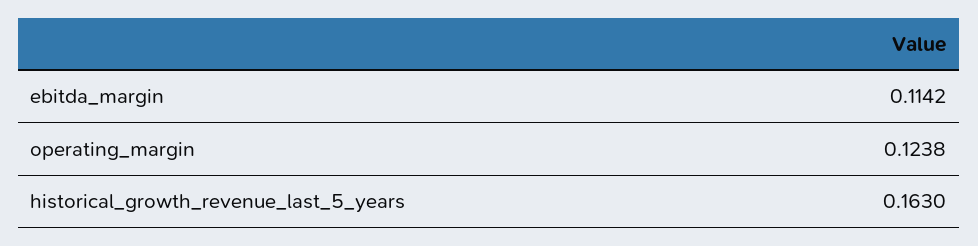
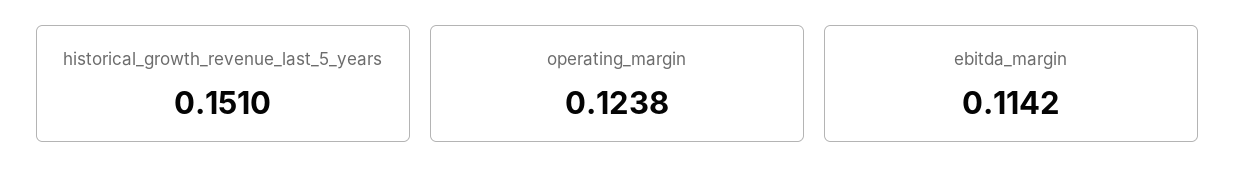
historical_growth_revenue_last_5_years: 0.163 -> 0.151

